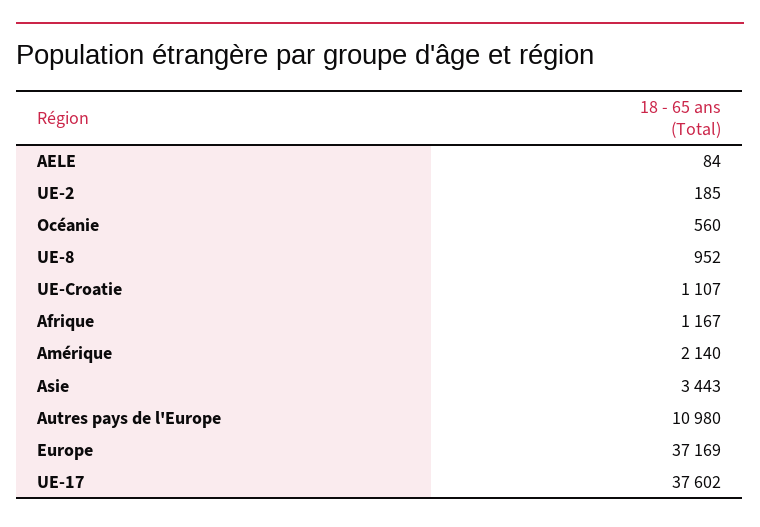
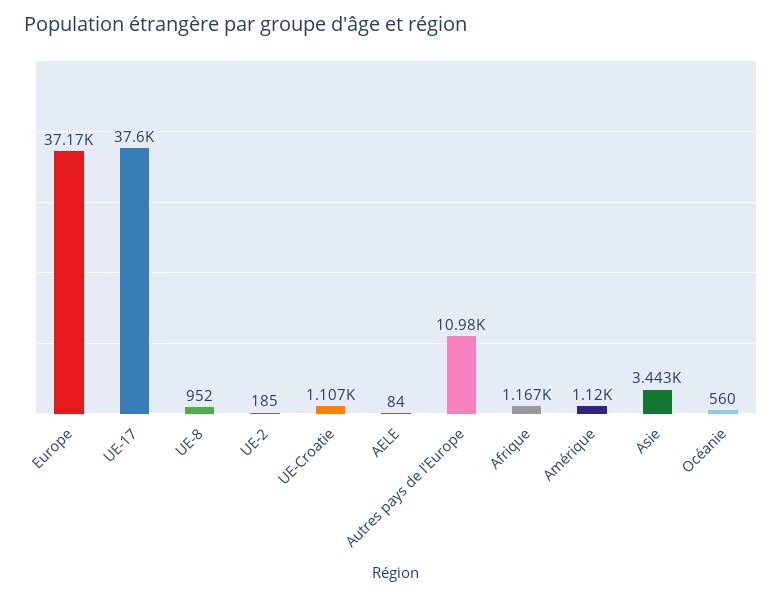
Amérique: 2140 -> 1120

